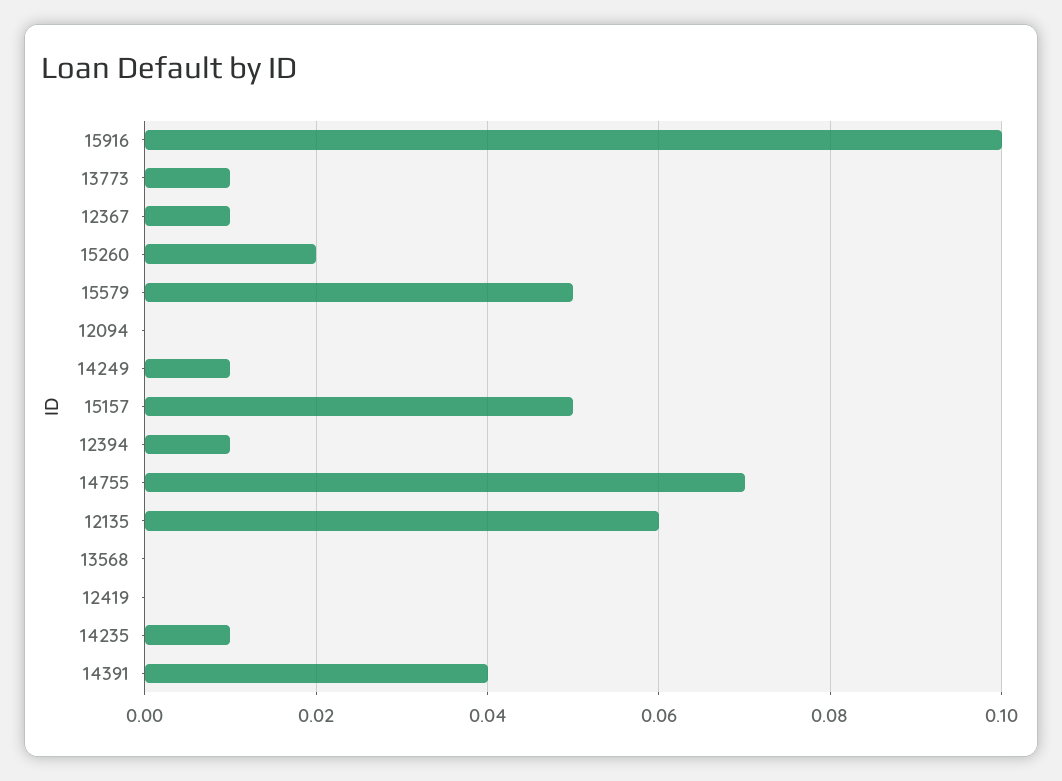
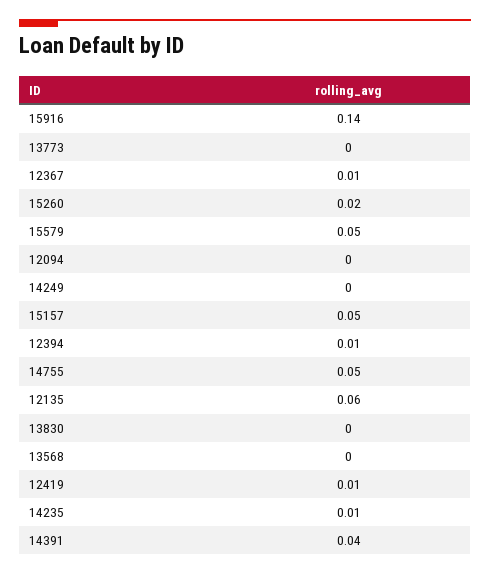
15916: 0.1 -> 0.14
13773: 0.01 -> 0
14249: 0.01 -> 0
14755: 0.07 -> 0.05
12419: 0 -> 0.01
13830: none -> 0

